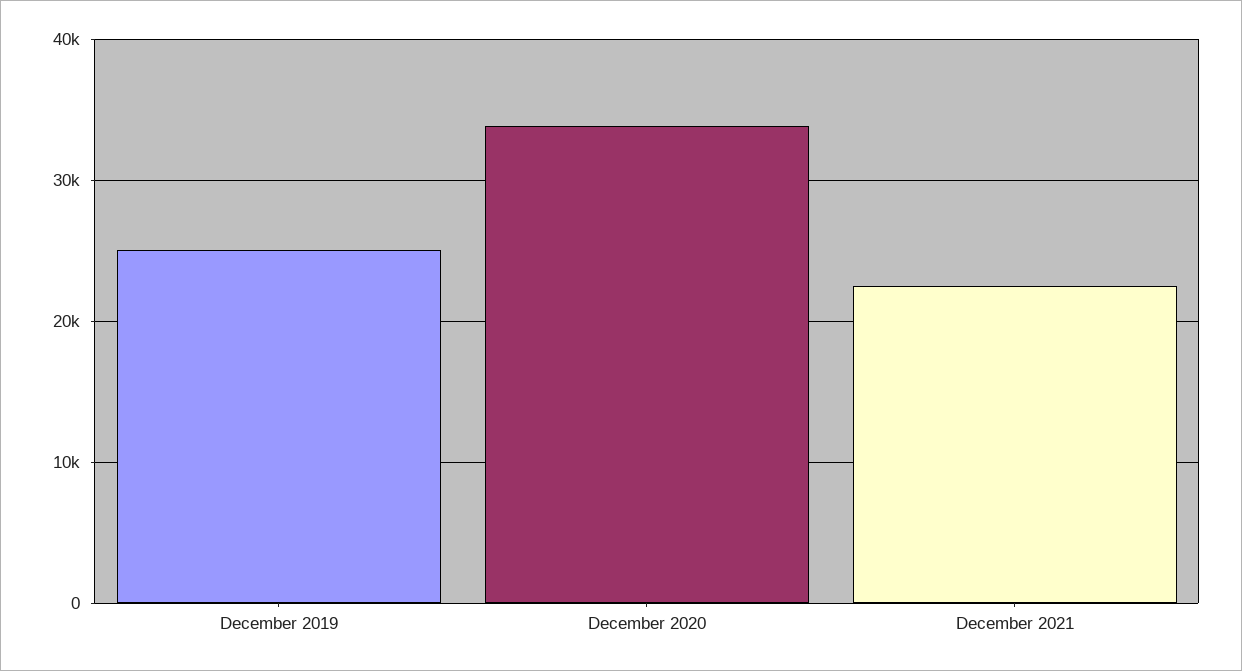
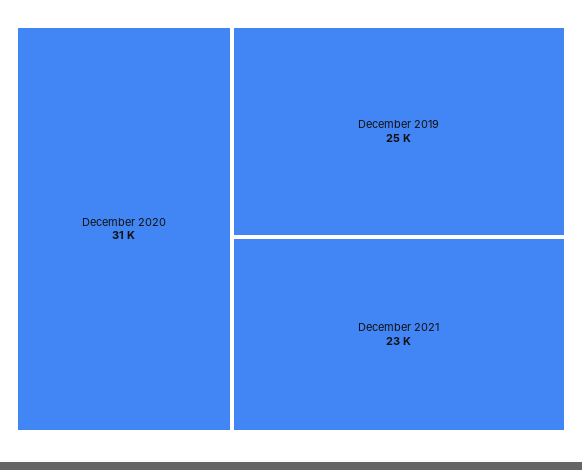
December 2020: 34000 -> 31000

